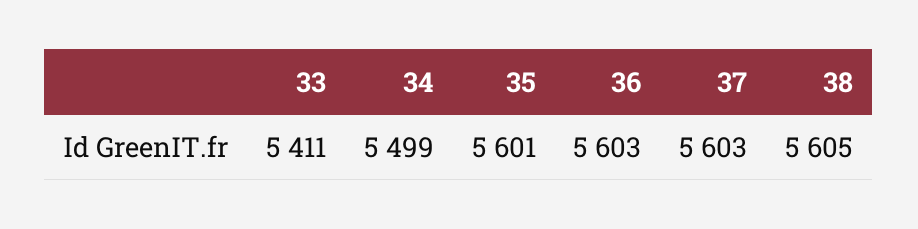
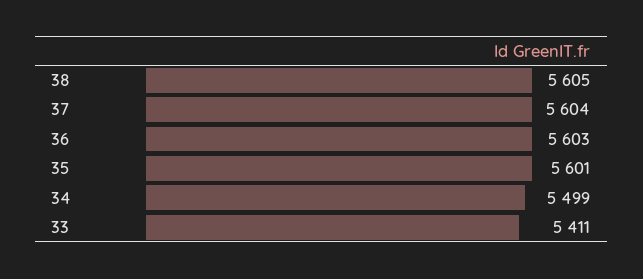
37: 5603 -> 5604

